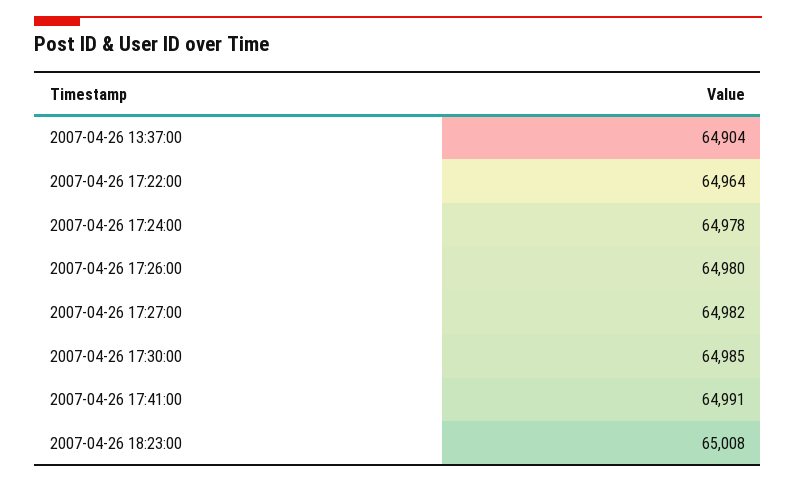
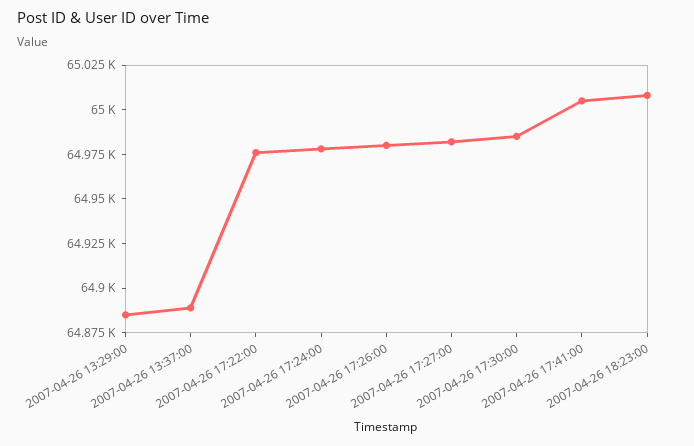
2007-04-26 13:37:00: 64904 -> 64890
2007-04-26 17:22:00: 64964 -> 64975
2007-04-26 17:41:00: 64991 -> 65005
2007-04-26 13:29:00: none -> 64885

